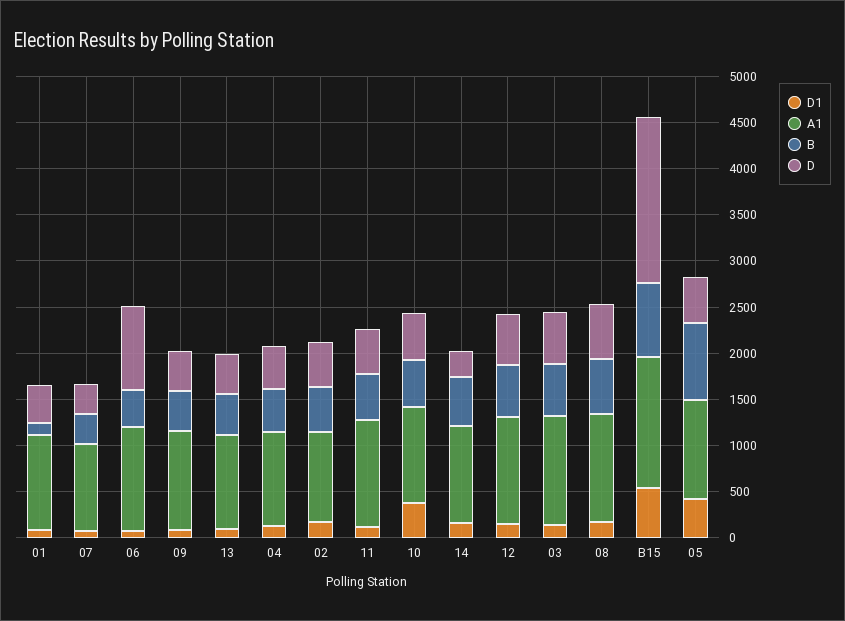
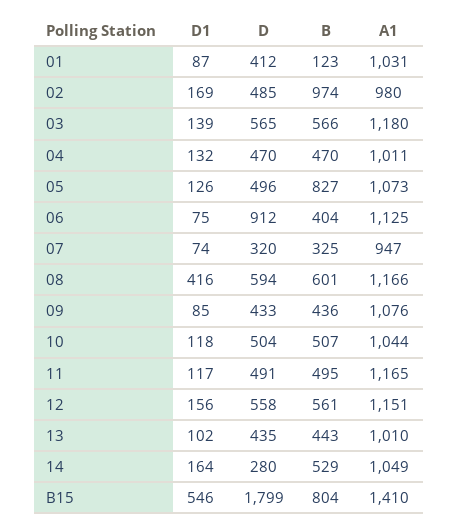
B, 02: 500 -> 974
D1, 10: 400 -> 118
D1, 08: 200 -> 416
D1, 05: 400 -> 126

